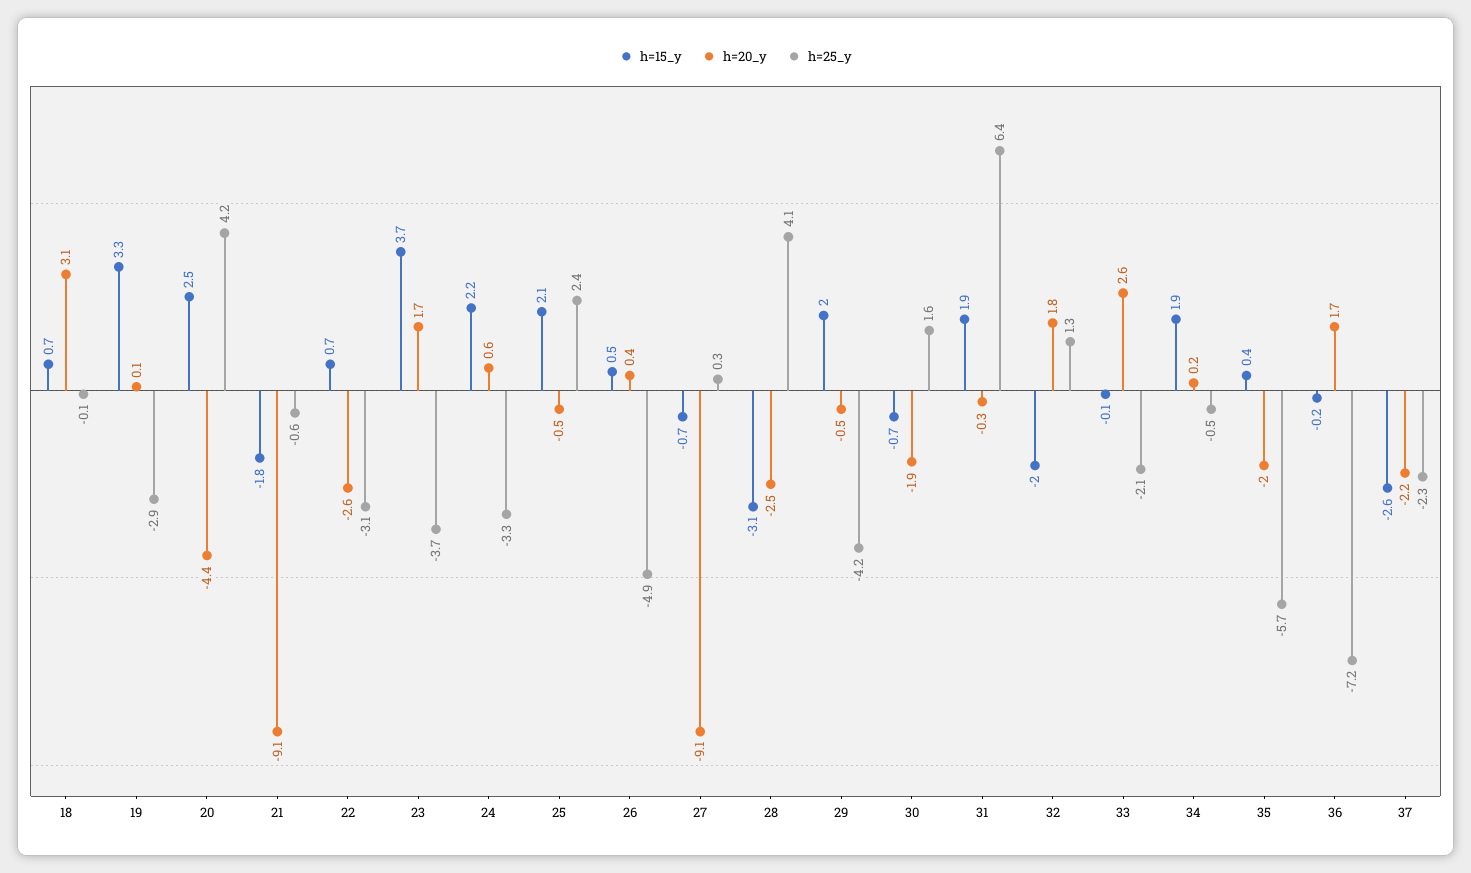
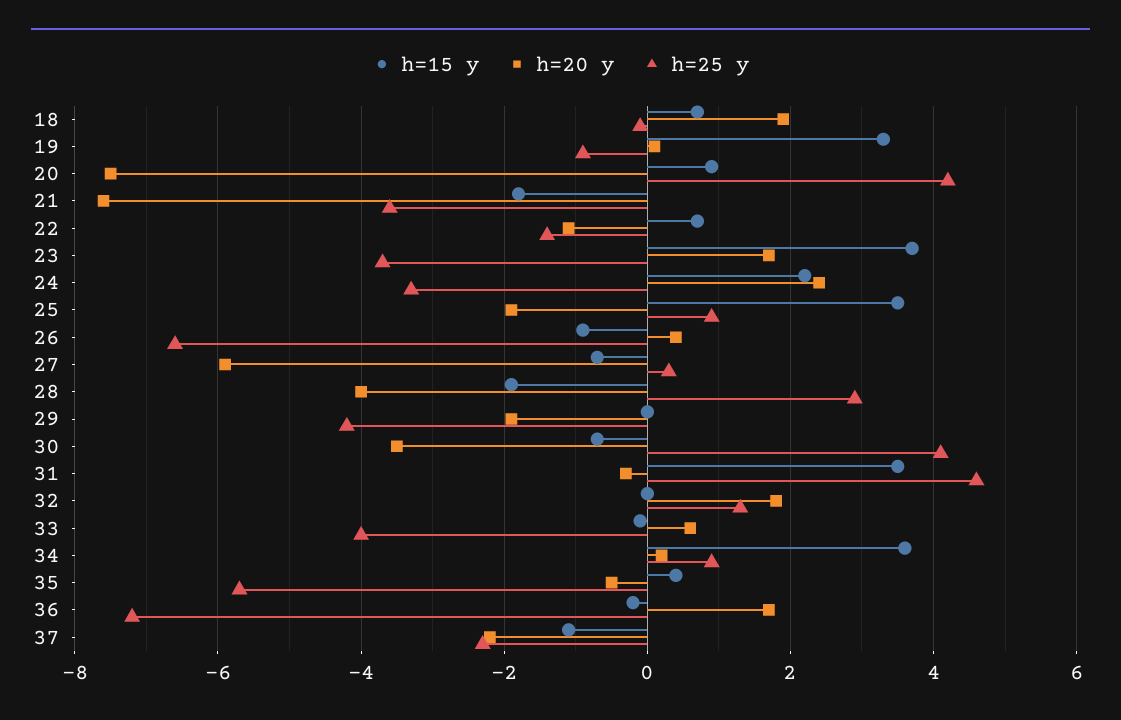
h=20_y, 18: 3.1 -> 2
h=25_y, 19: -2.9 -> -1
h=15_y, 20: 2.5 -> 1
h=20_y, 20: -4.4 -> -7.5
h=20_y, 21: -9.1 -> -7.5
h=25_y, 21: -0.6 -> -3.5
h=20_y, 22: -2.6 -> -1
h=25_y, 22: -3.1 -> -1.5
h=20_y, 24: 0.6 -> 2.5
h=15_y, 25: 2.1 -> 3.5
h=20_y, 25: -0.5 -> -2
h=25_y, 25: 2.4 -> 1
h=15_y, 26: 0.5 -> -1
h=25_y, 26: -4.9 -> -6.5
h=20_y, 27: -9.1 -> -6
h=15_y, 28: -3.1 -> -2
h=20_y, 28: -2.5 -> -4
h=25_y, 28: 4.1 -> 3
h=15_y, 29: 2 -> 0
h=20_y, 29: -0.5 -> -2
h=20_y, 30: -1.9 -> -3.5
h=25_y, 30: 1.6 -> 4
h=15_y, 31: 1.9 -> 3.5
h=25_y, 31: 6.4 -> 4.5
h=15_y, 32: -2 -> 0
h=20_y, 33: 2.6 -> 0.5
h=25_y, 33: -2.1 -> -4
h=15_y, 34: 1.9 -> 3.5
h=25_y, 34: -0.5 -> 1
h=20_y, 35: -2 -> -0.5
h=15_y, 37: -2.6 -> -1

